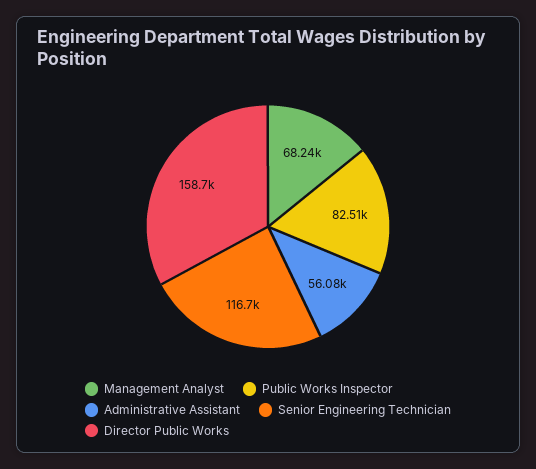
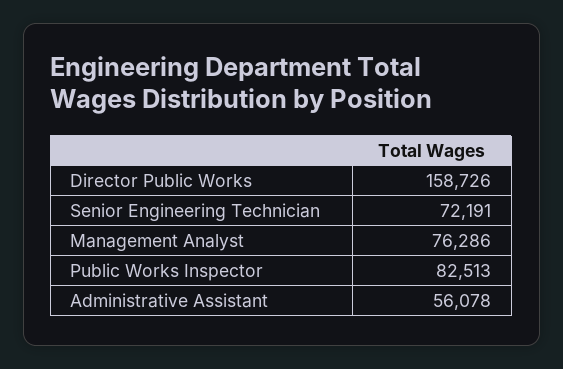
Management Analyst: 68240 -> 76286
Senior Engineering Technician: 116700 -> 72191

